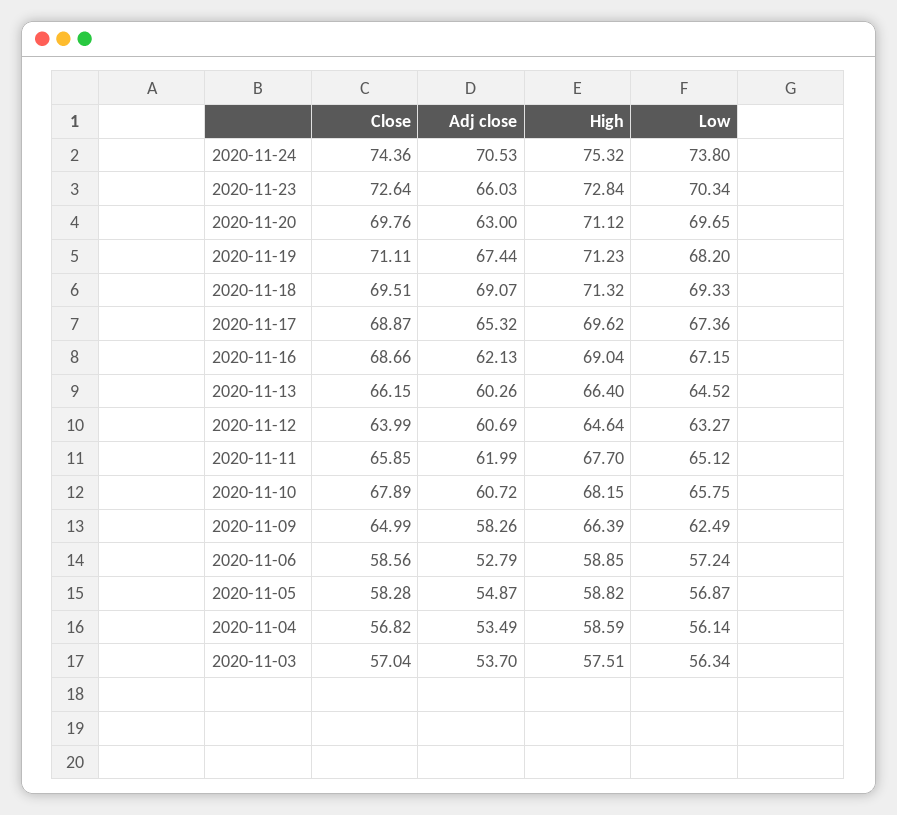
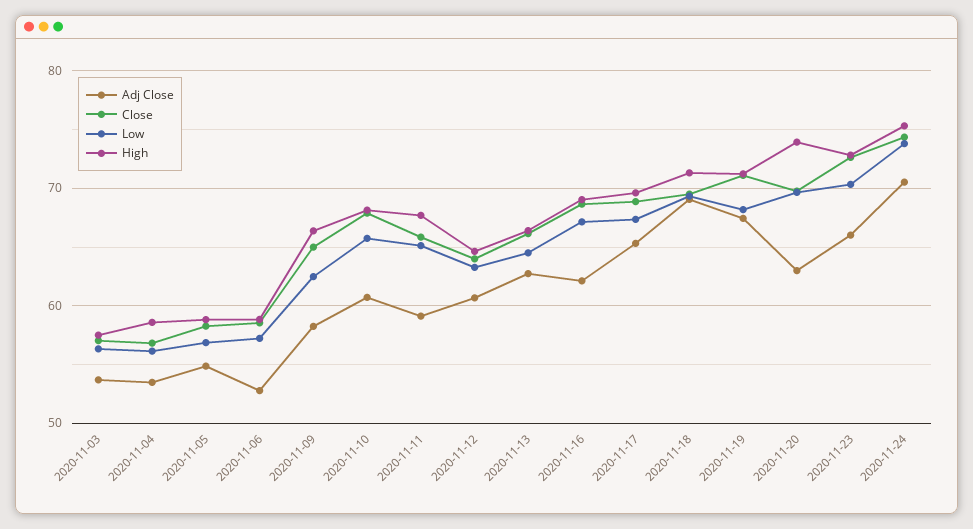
High, 2020-11-20: 71.12 -> 74
Adj close, 2020-11-13: 60.26 -> 63
Adj close, 2020-11-11: 61.99 -> 59

